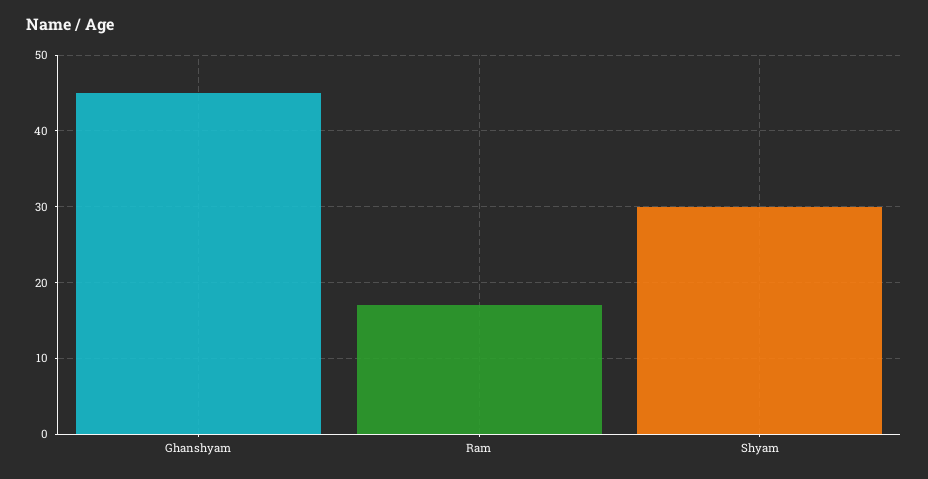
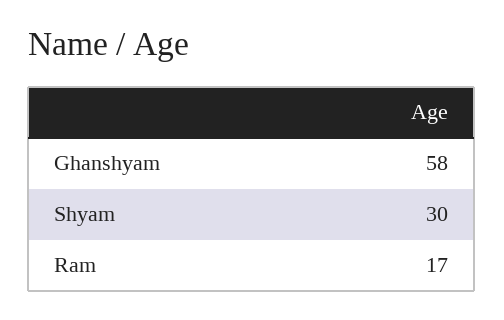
Ghanshyam: 45 -> 58

